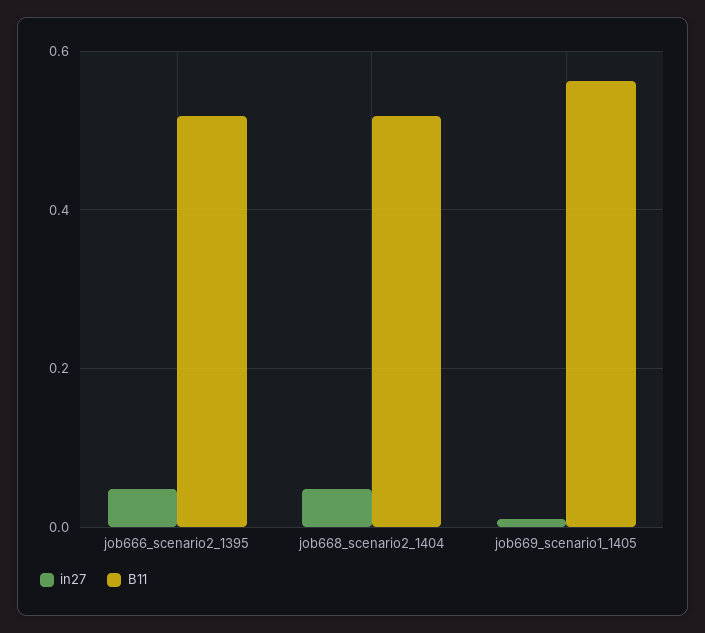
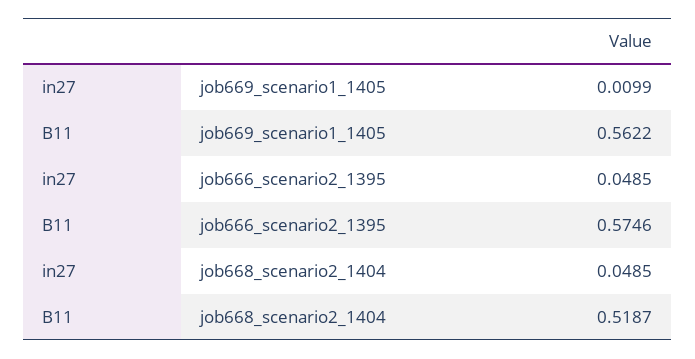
B11, job666_scenario2_1395: 0.52 -> 0.5746

